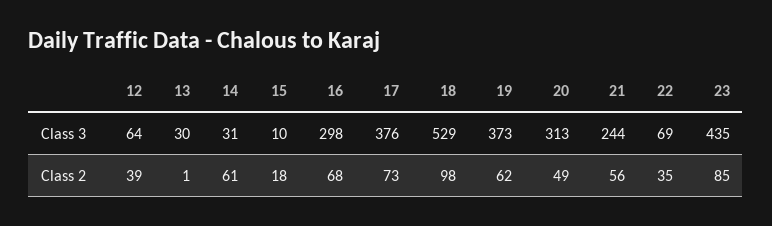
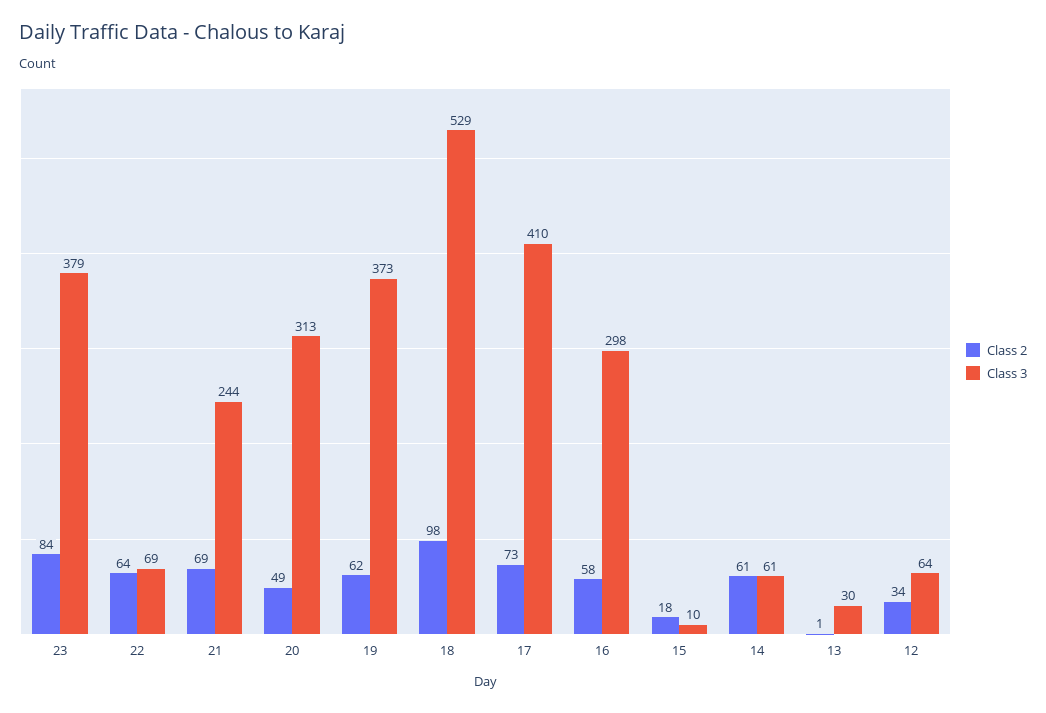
Class 3, 14: 31 -> 61
Class 3, 17: 376 -> 410
Class 3, 23: 435 -> 379
Class 2, 12: 39 -> 34
Class 2, 16: 68 -> 58
Class 2, 21: 56 -> 69
Class 2, 22: 35 -> 64
Class 2, 23: 85 -> 84

